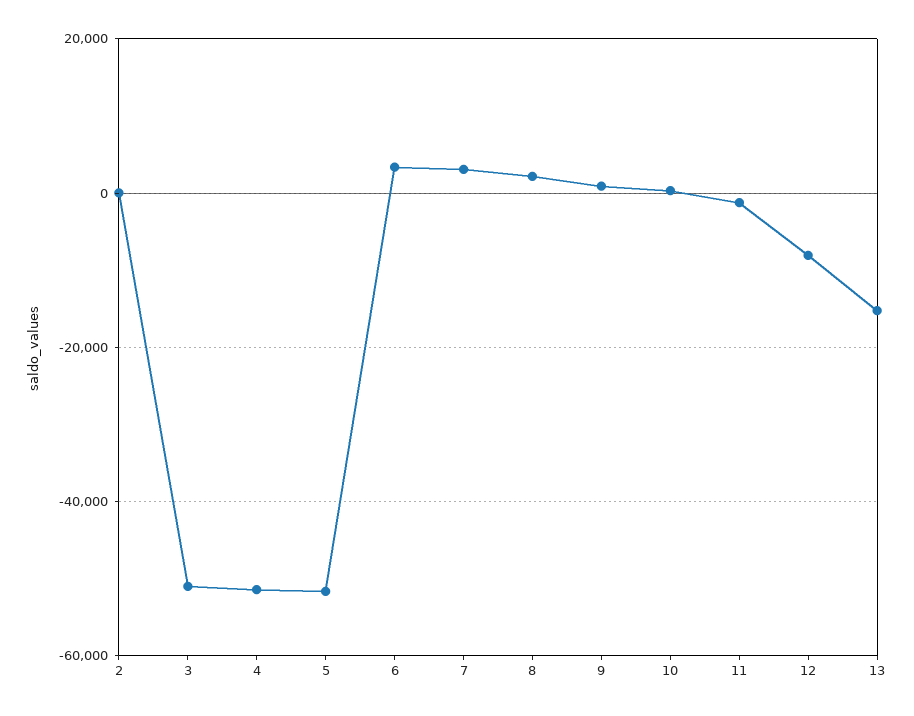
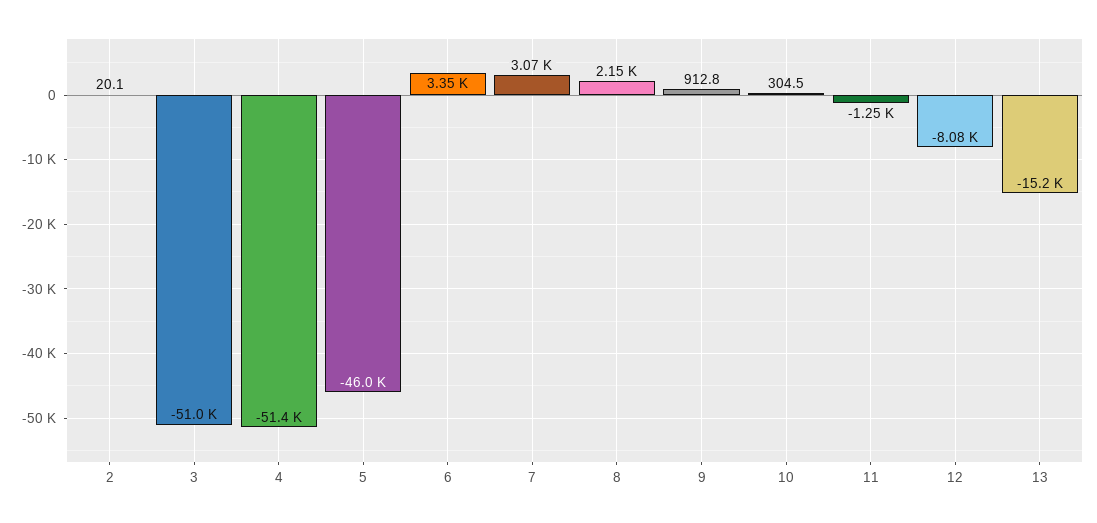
5: -52000 -> -46000

